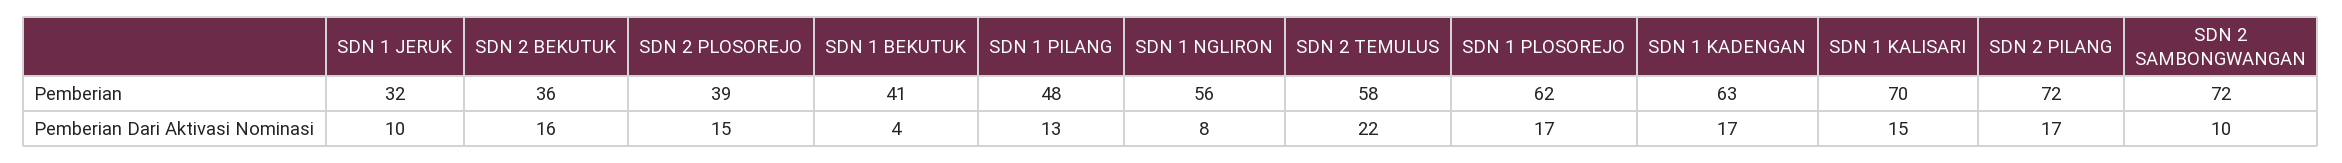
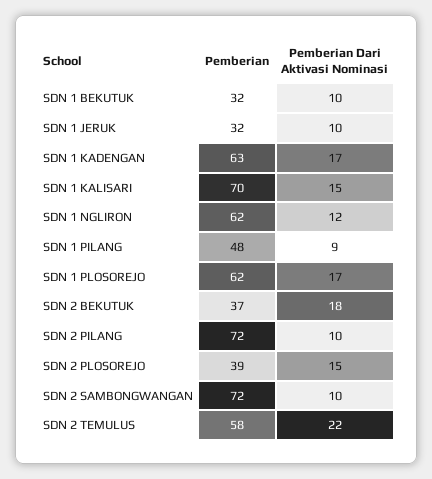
SDN 2 BEKUTUK, Pemberian: 36 -> 37
SDN 1 BEKUTUK, Pemberian: 41 -> 32
SDN 1 NGLIRON, Pemberian: 56 -> 62
SDN 2 BEKUTUK, Pemberian Dari Aktivasi Nominasi: 16 -> 18
SDN 1 BEKUTUK, Pemberian Dari Aktivasi Nominasi: 4 -> 10
SDN 1 PILANG, Pemberian Dari Aktivasi Nominasi: 13 -> 9
SDN 1 NGLIRON, Pemberian Dari Aktivasi Nominasi: 8 -> 12
SDN 2 PILANG, Pemberian Dari Aktivasi Nominasi: 17 -> 10

